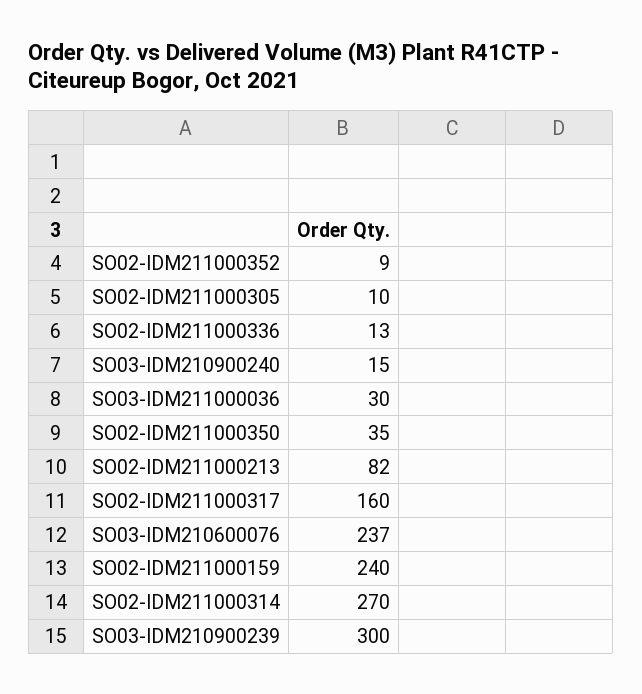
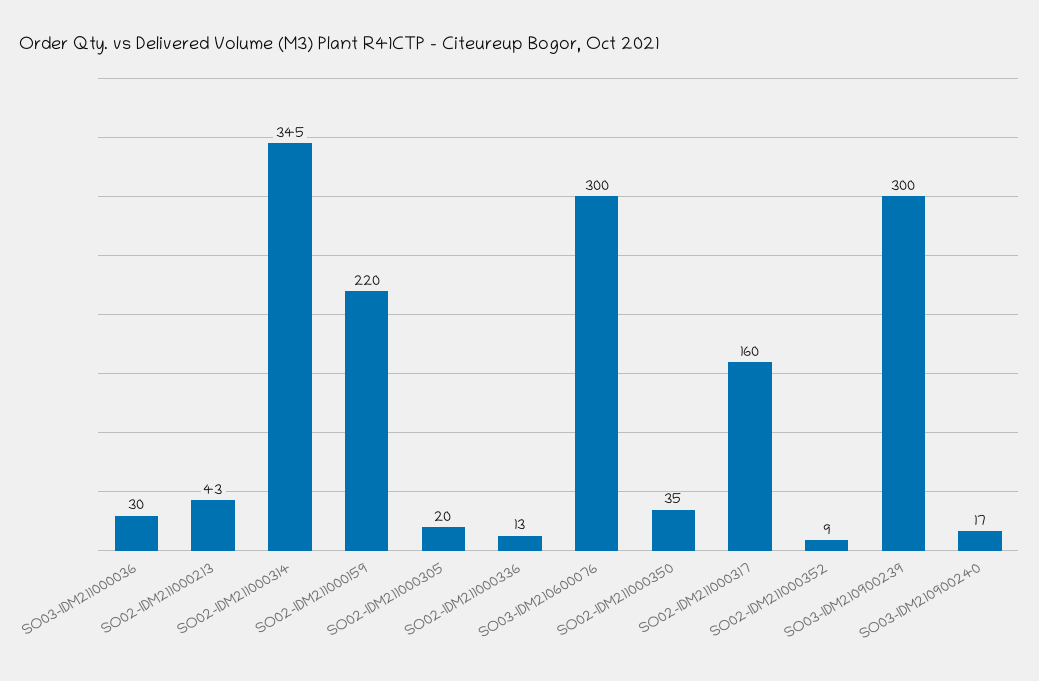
SO02-IDM211000305: 10 -> 20
SO03-IDM210900240: 15 -> 17
SO02-IDM211000213: 82 -> 43
SO03-IDM210600076: 237 -> 300
SO02-IDM211000159: 240 -> 220
SO02-IDM211000314: 270 -> 345

